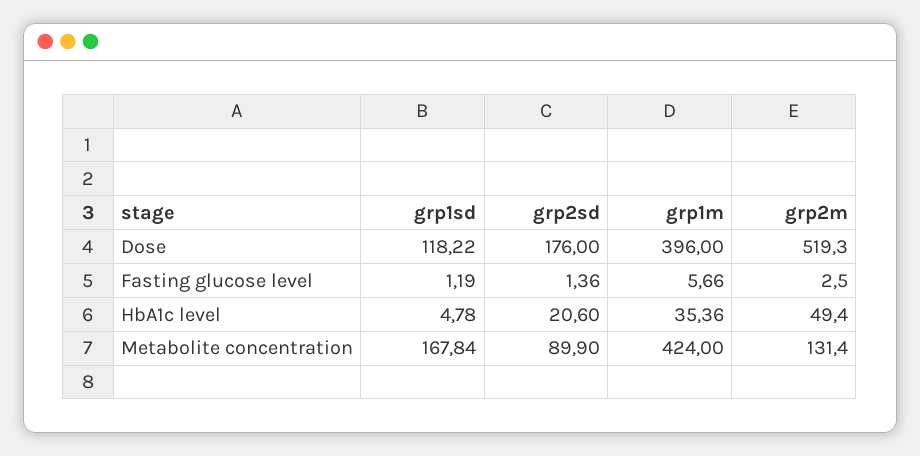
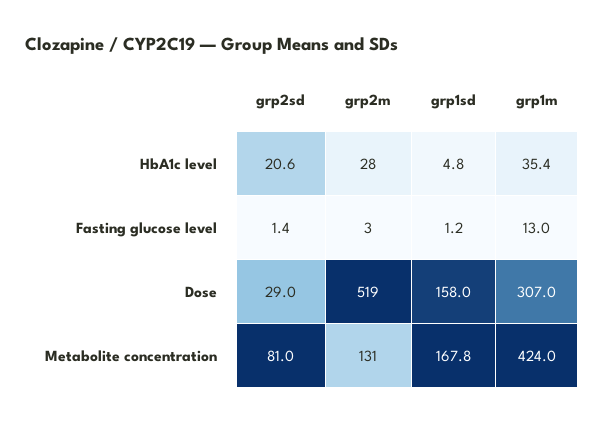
grp1sd, Dose: 118.22 -> 158
grp2sd, Dose: 176 -> 29
grp1m, Dose: 396 -> 307
grp1m, Fasting glucose level: 5.66 -> 13
grp2m, HbA1c level: 49.4 -> 28
grp2sd, Metabolite concentration: 89.9 -> 81

